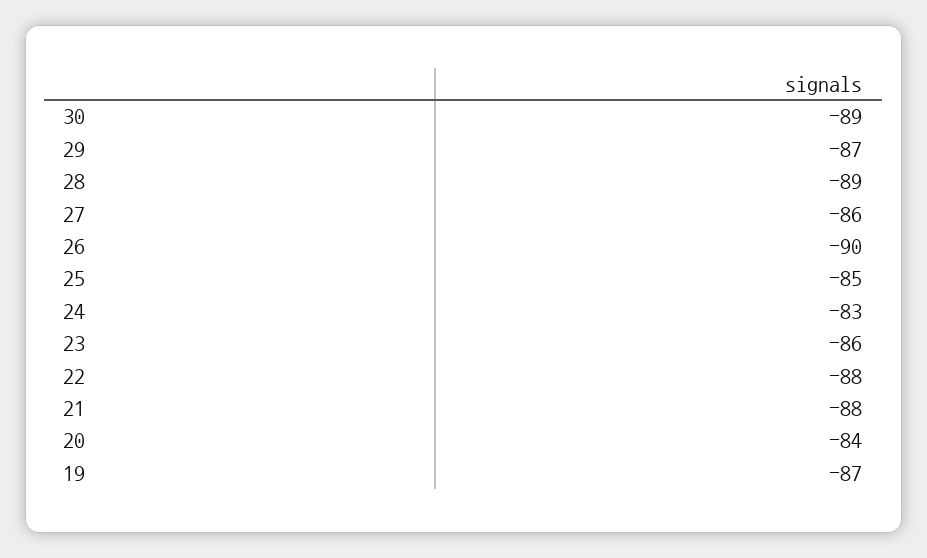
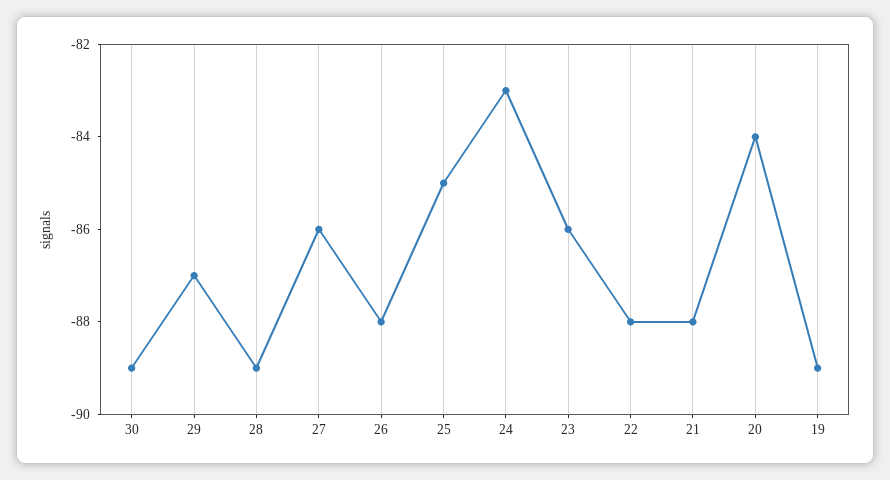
26: -90 -> -88
19: -87 -> -89

